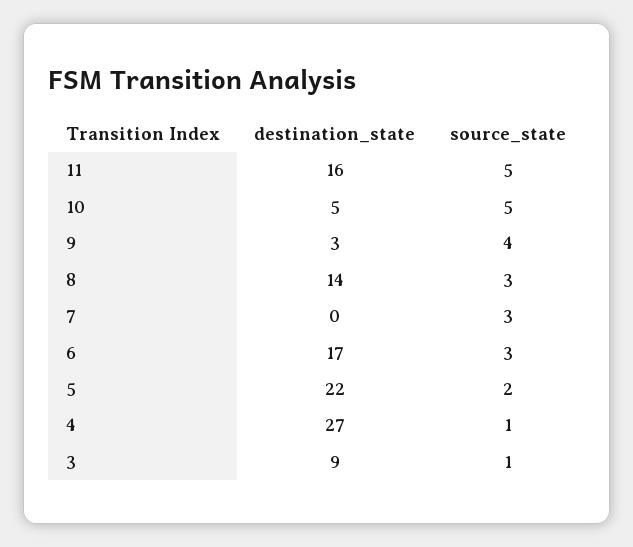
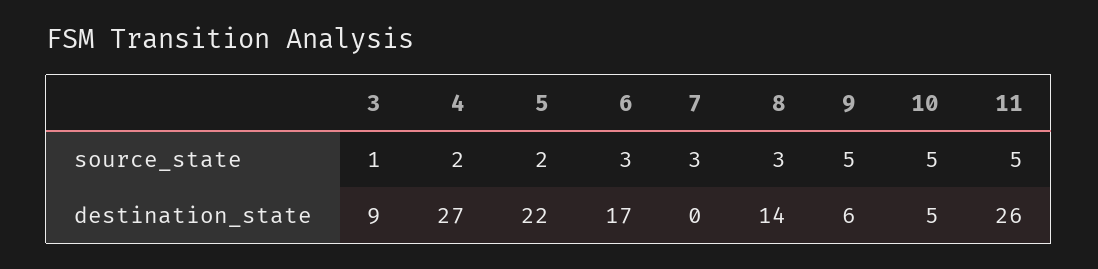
destination_state, 11: 16 -> 26
destination_state, 9: 3 -> 6
source_state, 9: 4 -> 5
source_state, 4: 1 -> 2

